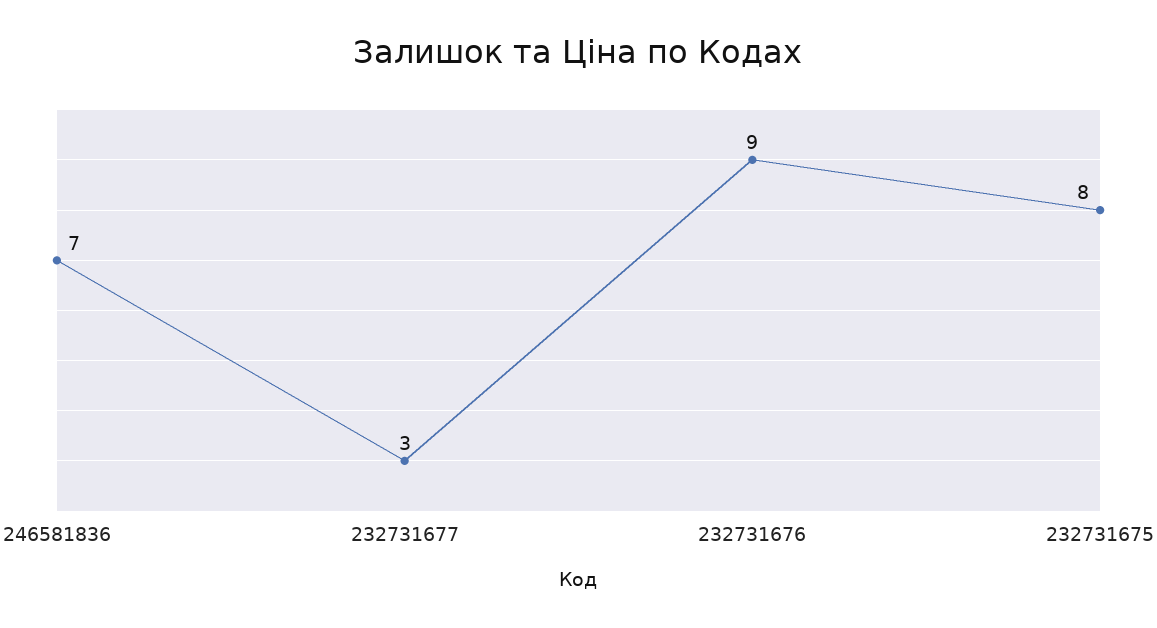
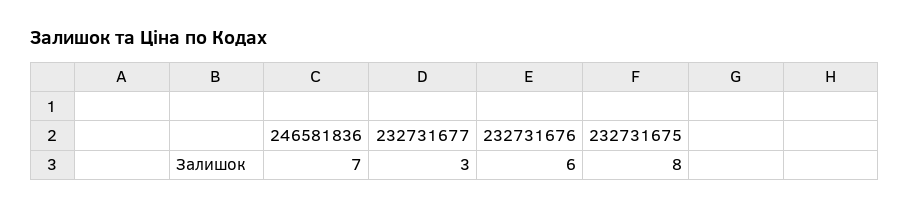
232731676: 9 -> 6

